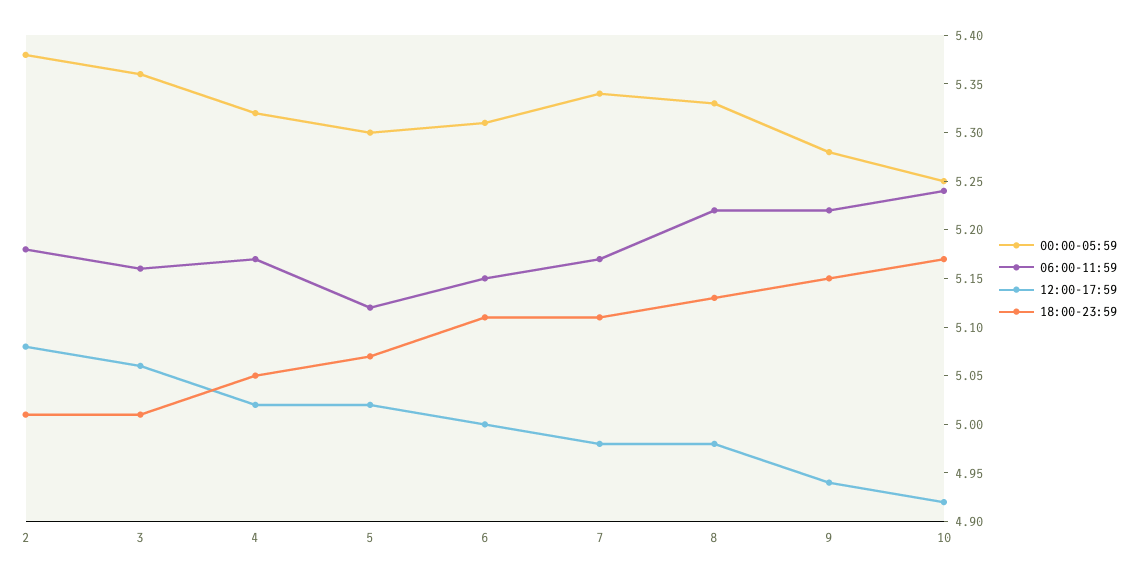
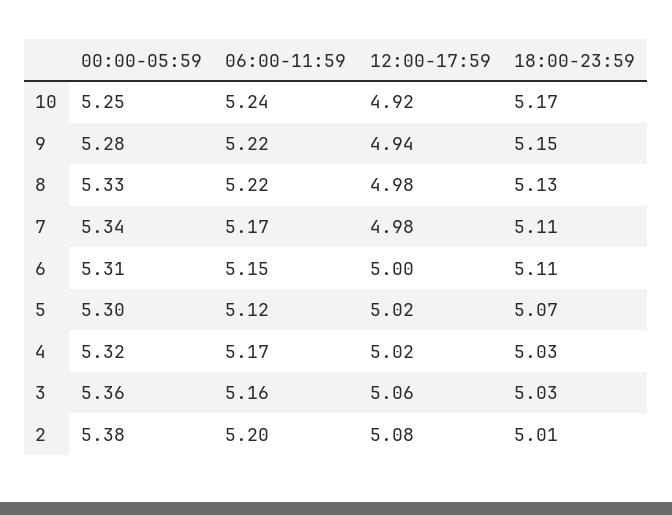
06:00-11:59, 2: 5.18 -> 5.2
18:00-23:59, 3: 5.01 -> 5.03
18:00-23:59, 4: 5.05 -> 5.03

